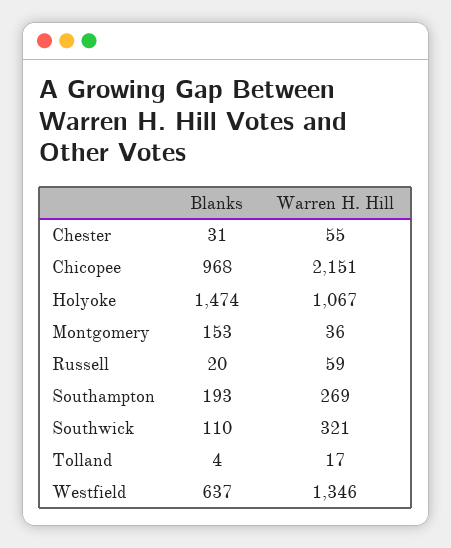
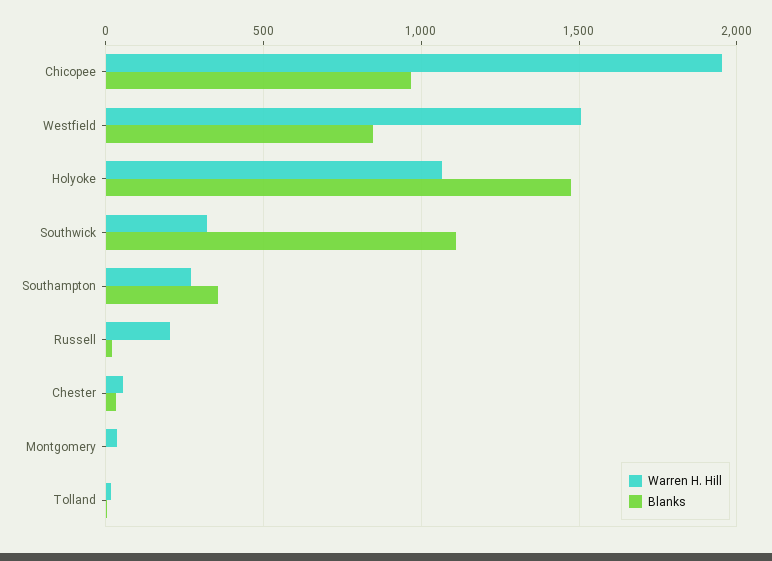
Warren H. Hill, Chicopee: 2151 -> 1950
Blanks, Montgomery: 153 -> 0
Warren H. Hill, Russell: 59 -> 200
Blanks, Southampton: 193 -> 350
Blanks, Southwick: 110 -> 1100
Blanks, Westfield: 637 -> 850
Warren H. Hill, Westfield: 1346 -> 1500

